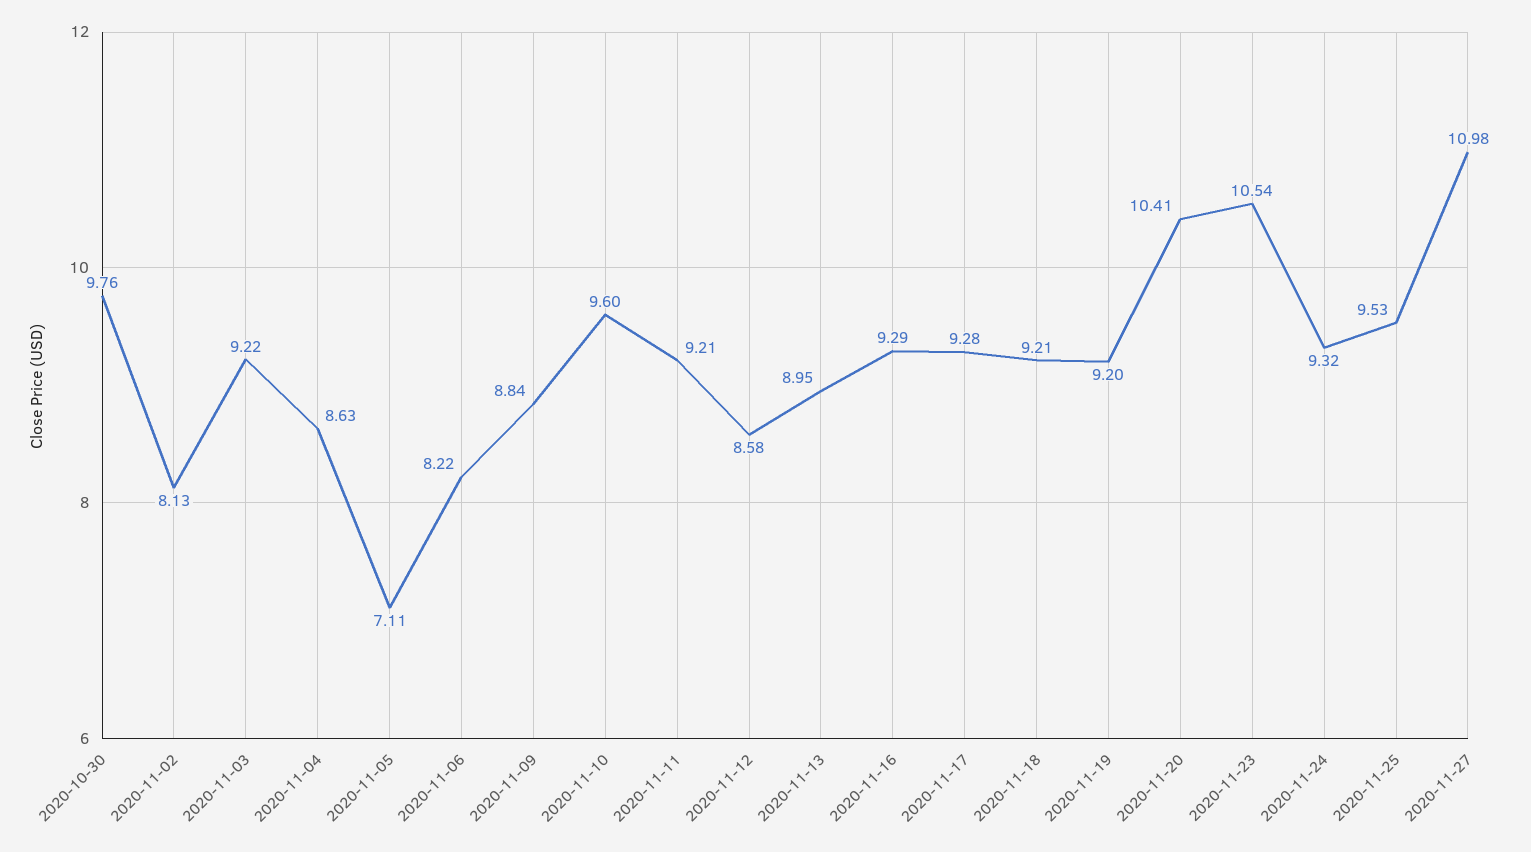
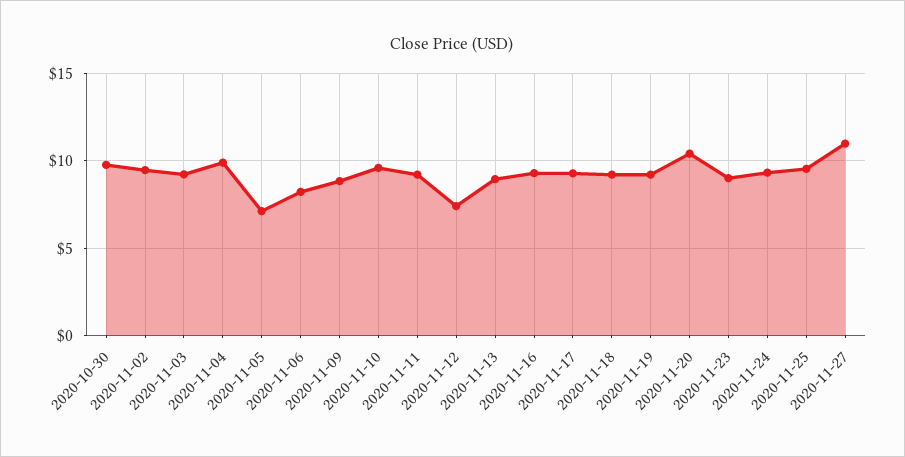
2020-11-02: 8.13 -> 9.5
2020-11-04: 8.63 -> 10
2020-11-12: 8.58 -> 7.5
2020-11-23: 10.54 -> 9

